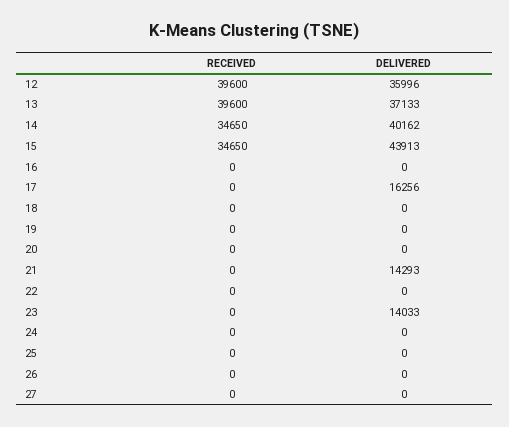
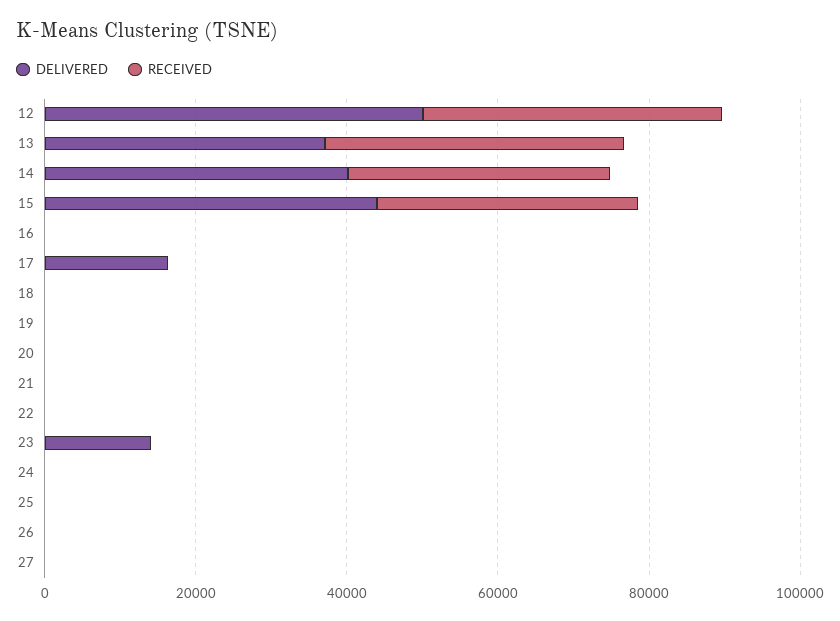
DELIVERED, 12: 35996 -> 50000
DELIVERED, 21: 14293 -> 0

